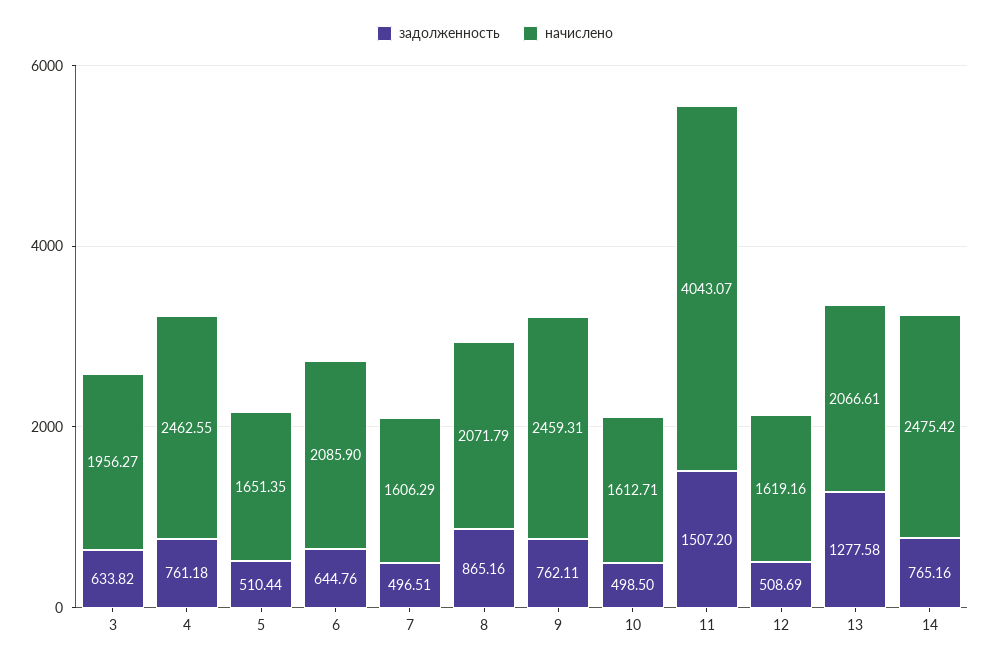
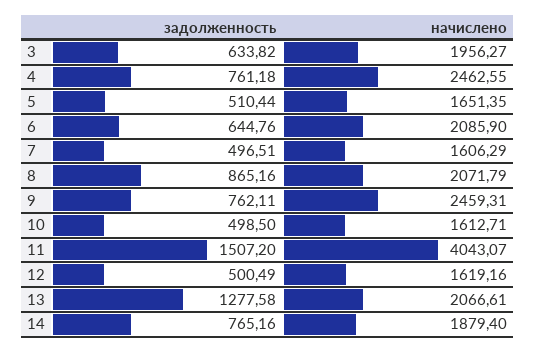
задолженность, 12: 508.69 -> 500.49
начислено, 14: 2475.42 -> 1879.4

